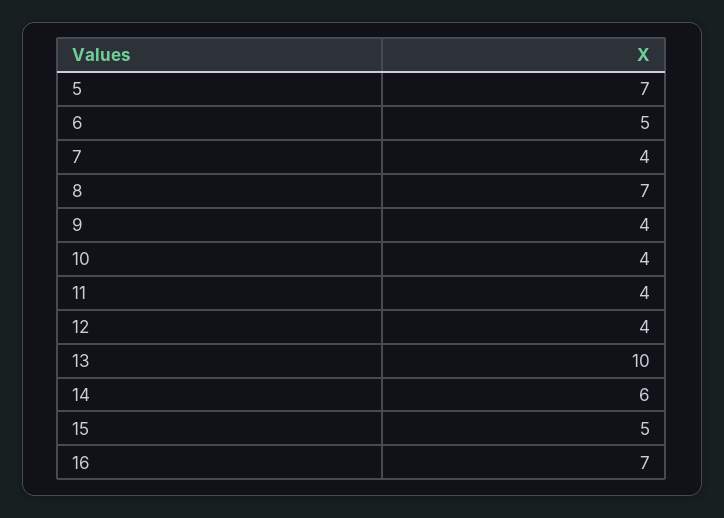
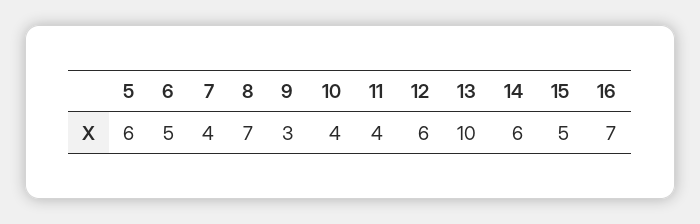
5: 7 -> 6
9: 4 -> 3
12: 4 -> 6

